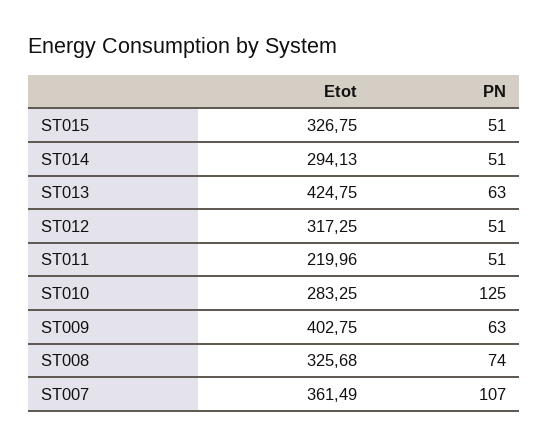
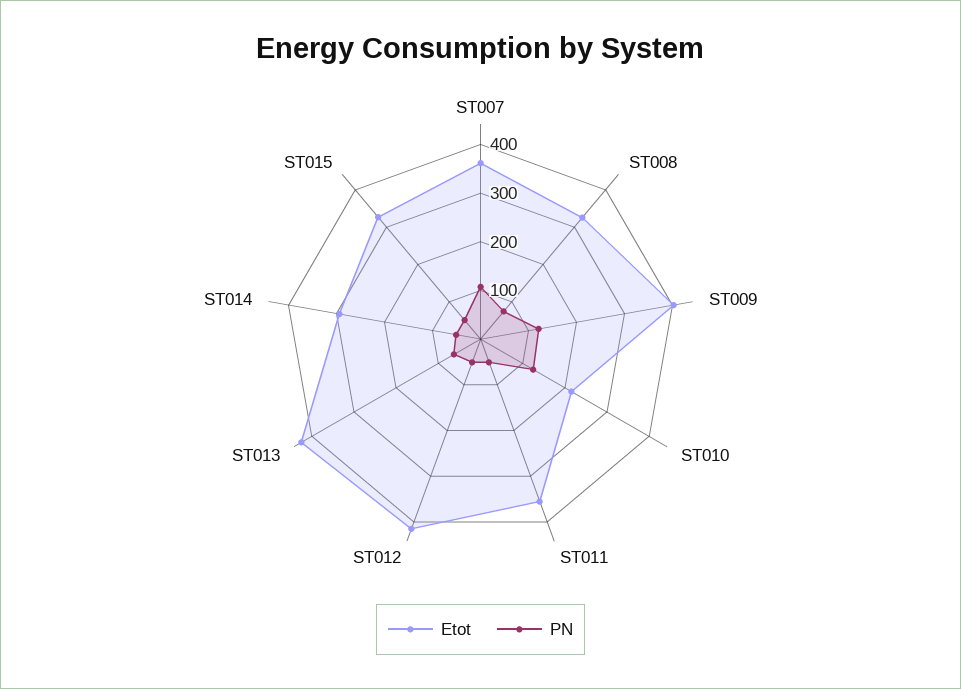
Etot, ST012: 317.25 -> 420
Etot, ST011: 219.96 -> 360
Etot, ST010: 283.25 -> 220
PN, ST009: 63 -> 120

